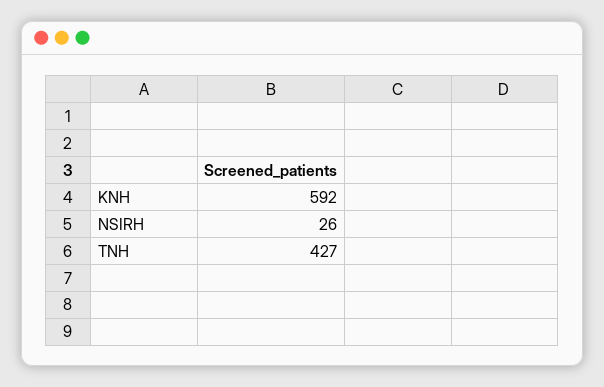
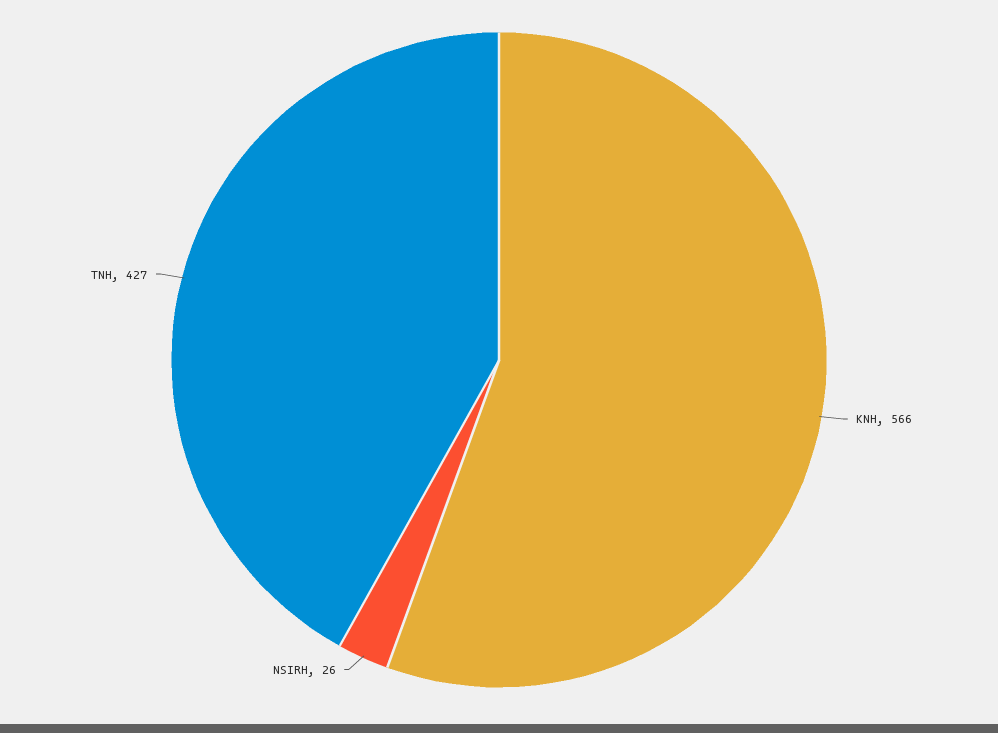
KNH: 592 -> 566

